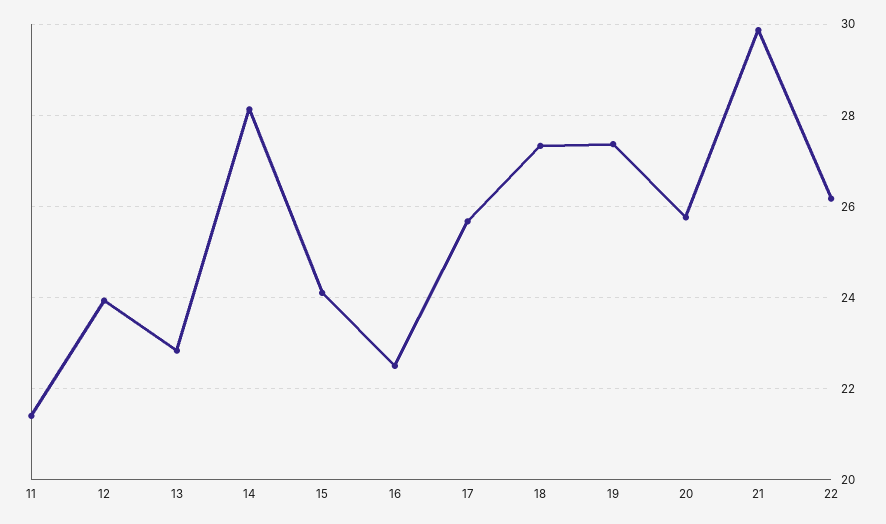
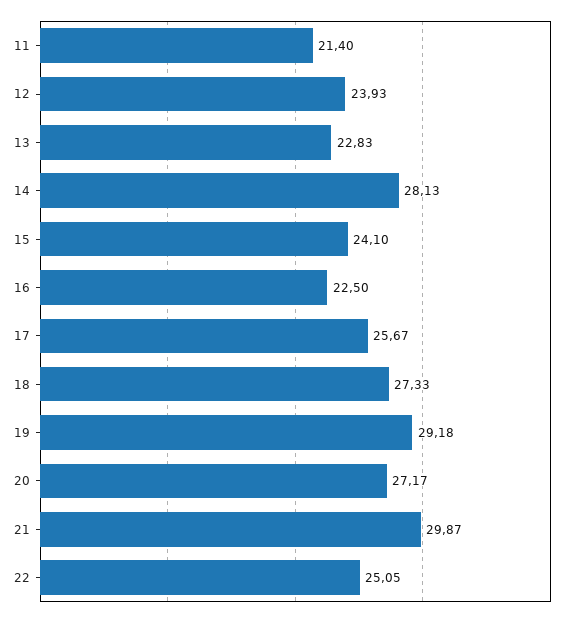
19: 27.4 -> 29.18
20: 25.8 -> 27.17
22: 26.2 -> 25.05

